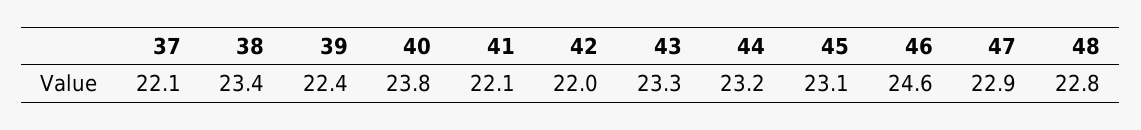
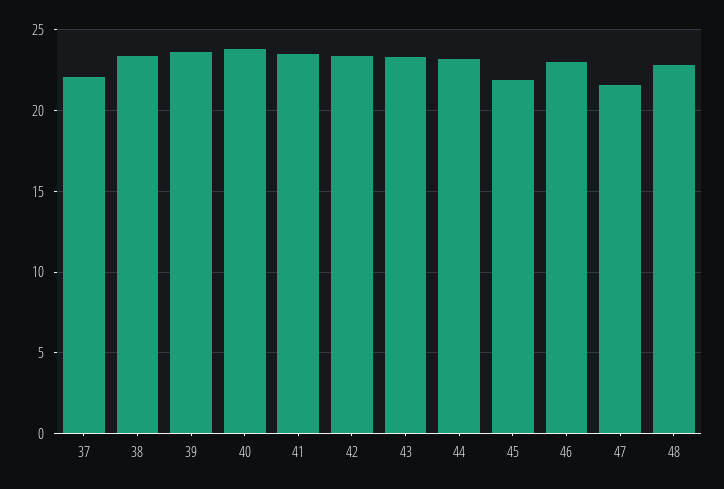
39: 22.4 -> 23.5
41: 22.1 -> 23.5
42: 22 -> 23.5
45: 23.1 -> 22
46: 24.6 -> 23
47: 22.9 -> 21.5

